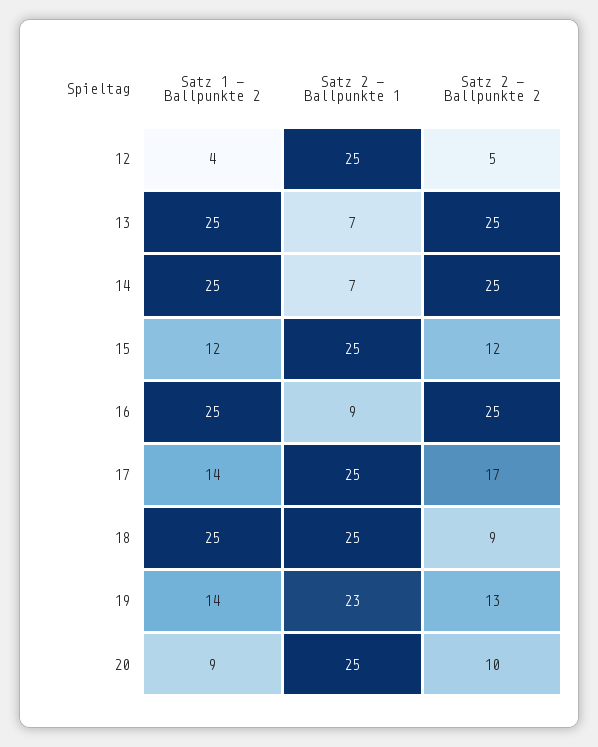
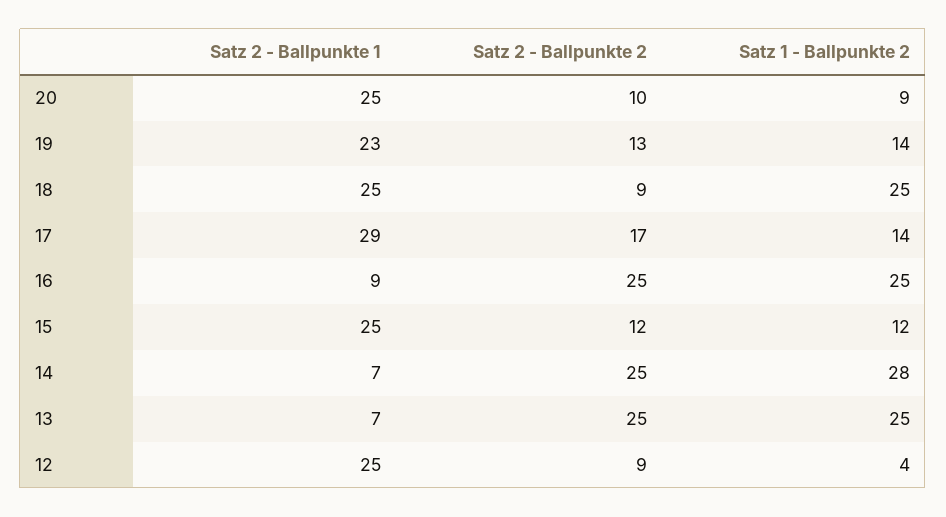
Satz 2 - Ballpunkte 2, 12: 5 -> 9
Satz 1 - Ballpunkte 2, 14: 25 -> 28
Satz 2 - Ballpunkte 1, 17: 25 -> 29

